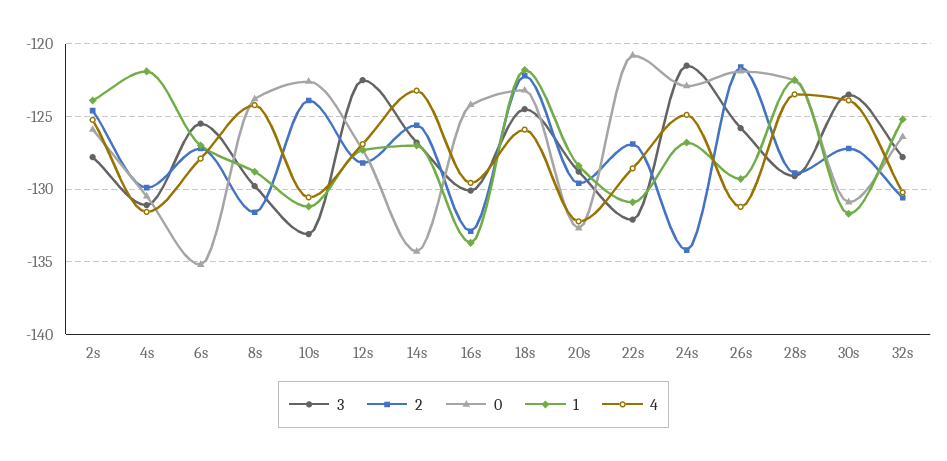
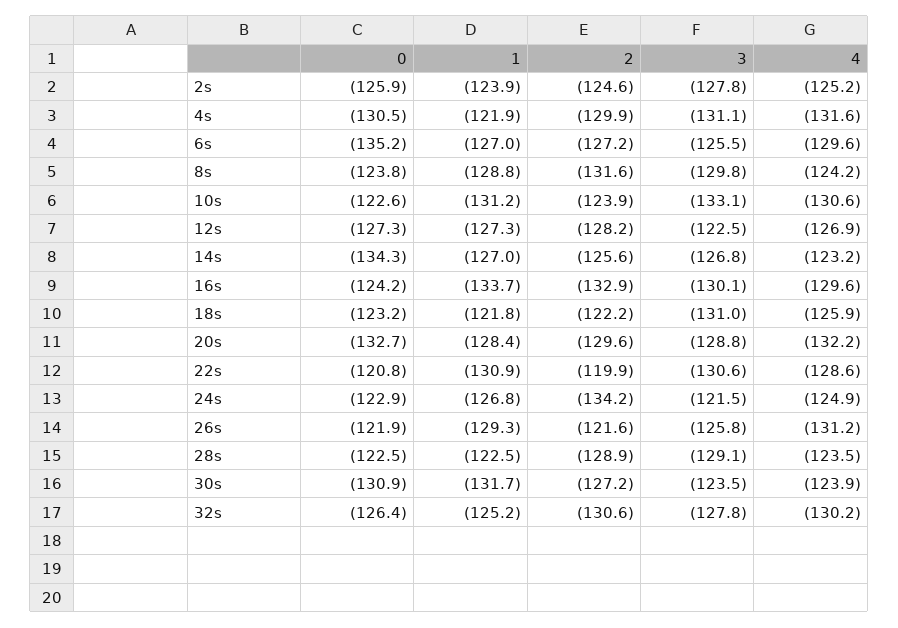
4, 6s: -128 -> -129.6
3, 18s: -124.5 -> -131
3, 22s: -132 -> -130.6
2, 22s: -127 -> -119.9

